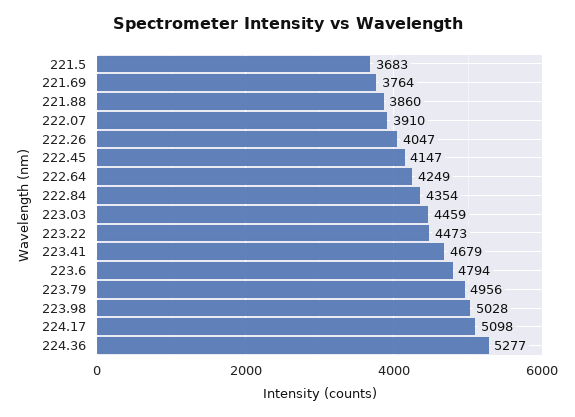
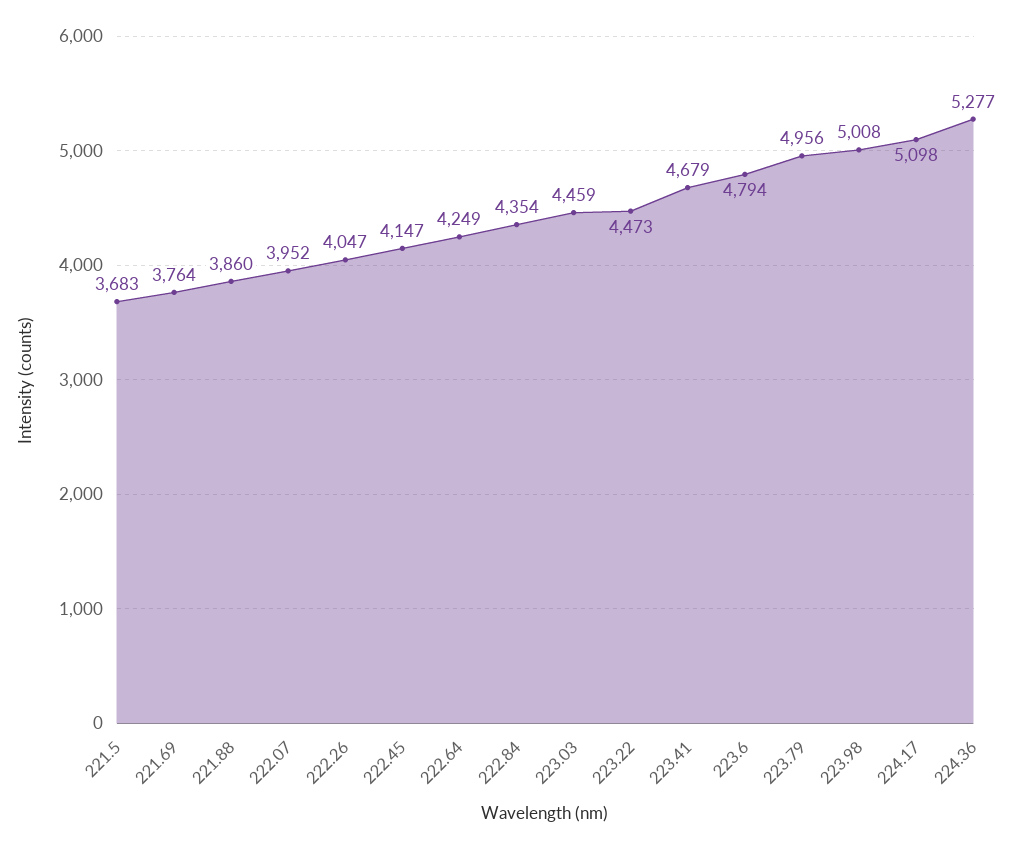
222.07: 3910 -> 3952
223.98: 5028 -> 5008

